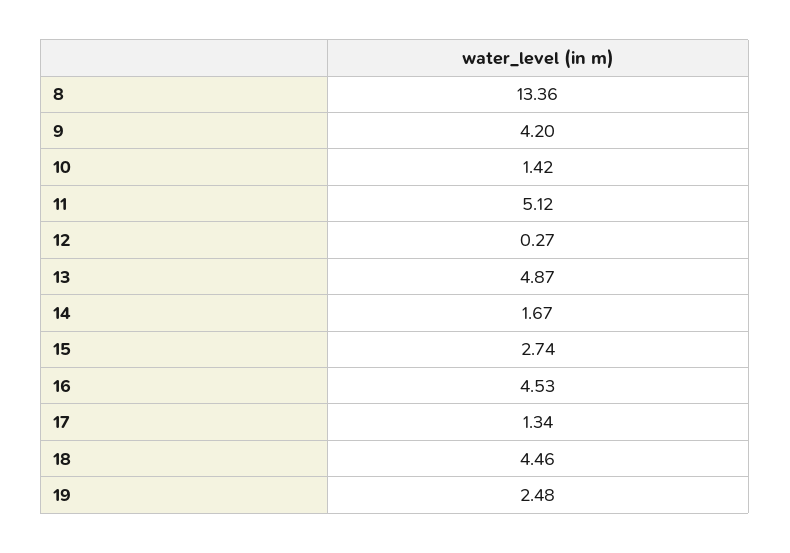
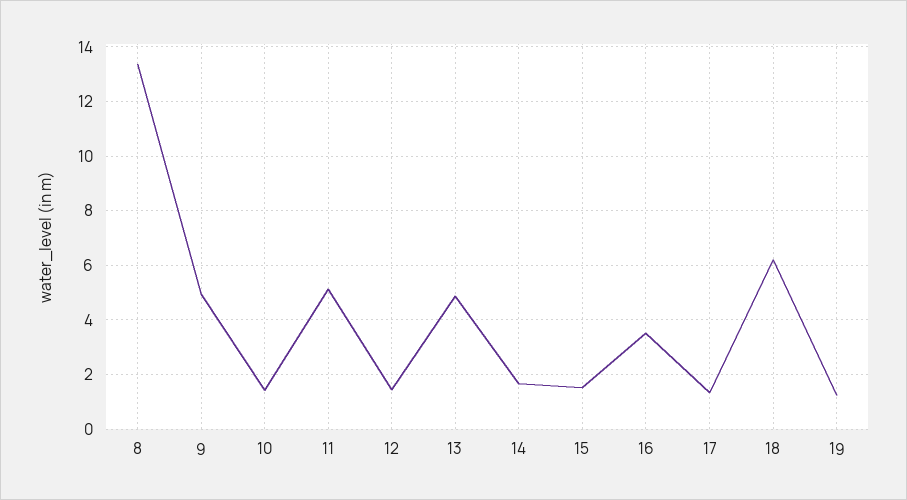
9: 4.2 -> 5
12: 0.27 -> 1.5
15: 2.74 -> 1.5
16: 4.53 -> 3.5
18: 4.46 -> 6.25
19: 2.48 -> 1.25

